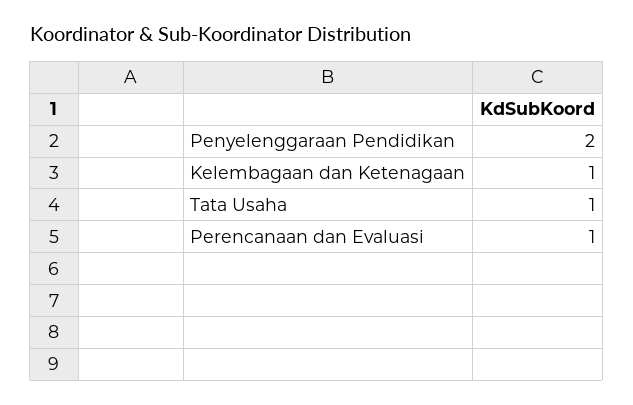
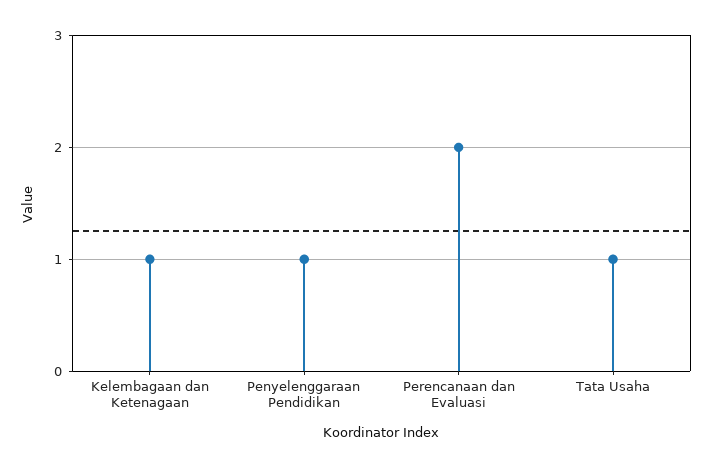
Penyelenggaraan Pendidikan: 2 -> 1
Perencanaan dan Evaluasi: 1 -> 2

